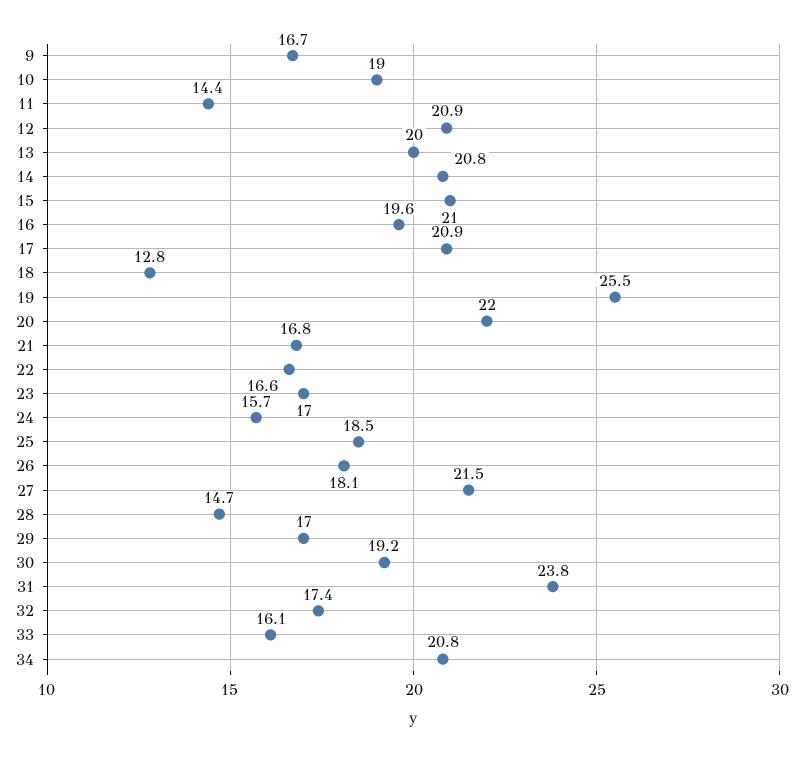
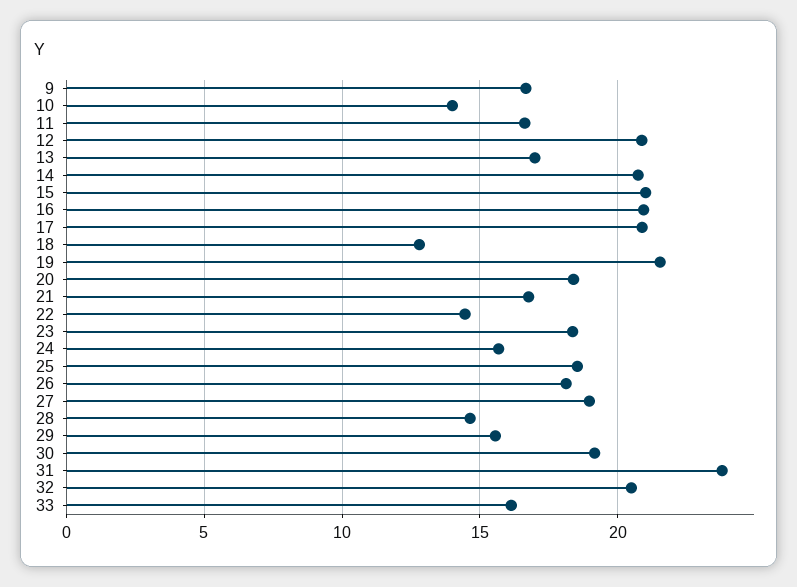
10: 19 -> 14
11: 14.4 -> 16.5
13: 20 -> 17
16: 19.6 -> 21
19: 25.5 -> 21.5
20: 22 -> 18.5
22: 16.6 -> 14.5
23: 17 -> 18.5
27: 21.5 -> 19
29: 17 -> 15.5
32: 17.4 -> 20.5
34: 20.8 -> none

